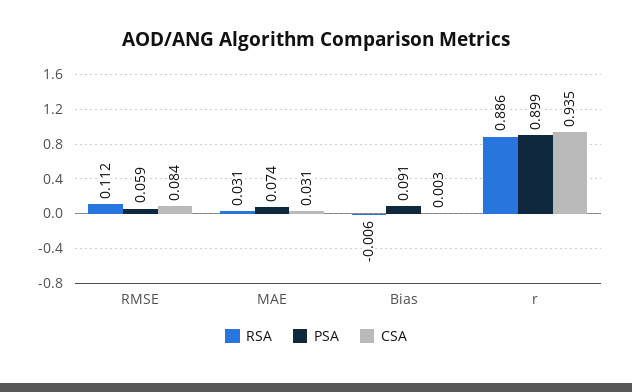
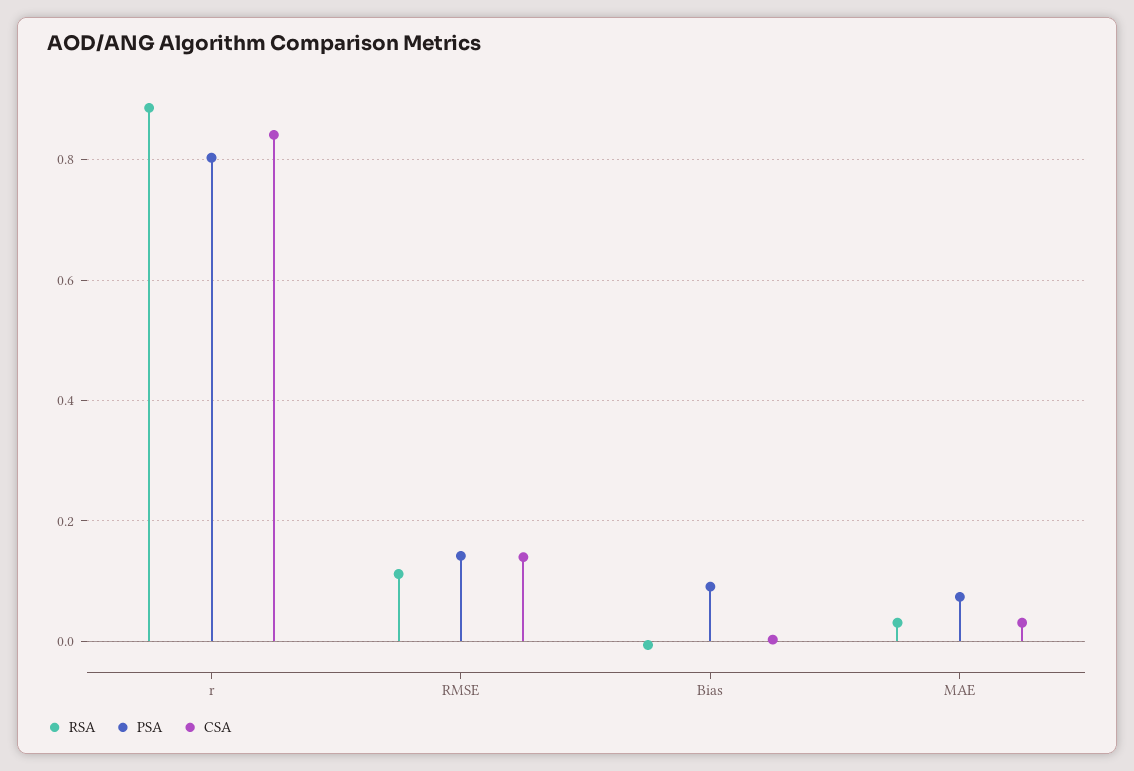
PSA, RMSE: 0.059 -> 0.14
CSA, RMSE: 0.084 -> 0.14
PSA, r: 0.899 -> 0.8
CSA, r: 0.935 -> 0.84

